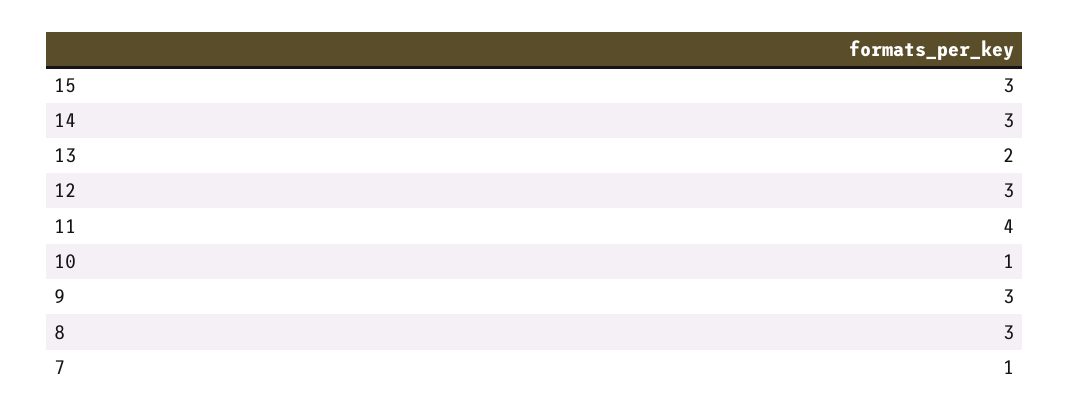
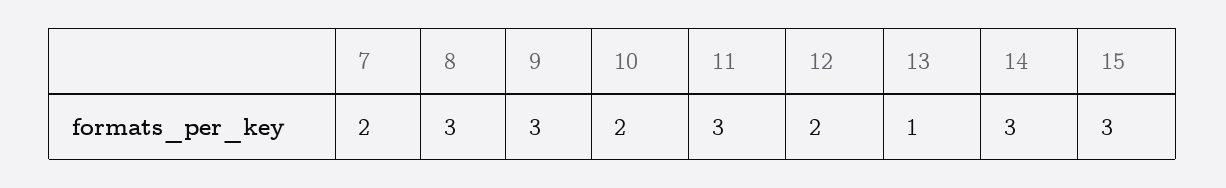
13: 2 -> 1
12: 3 -> 2
11: 4 -> 3
10: 1 -> 2
7: 1 -> 2

